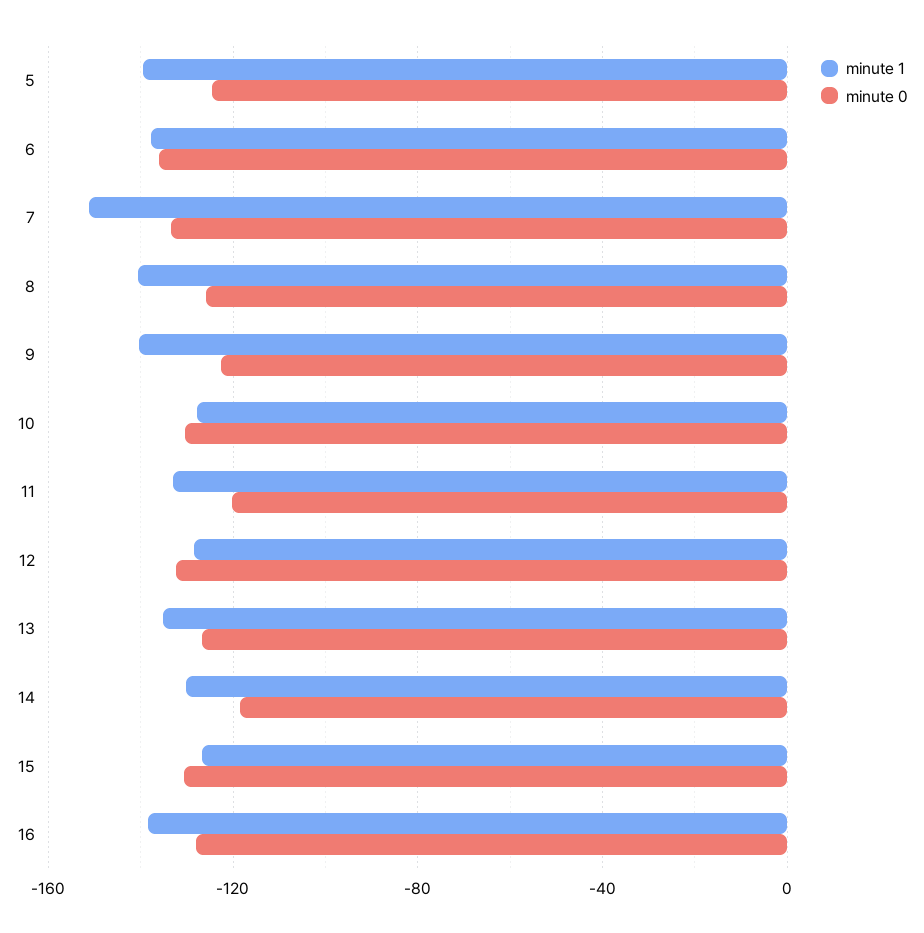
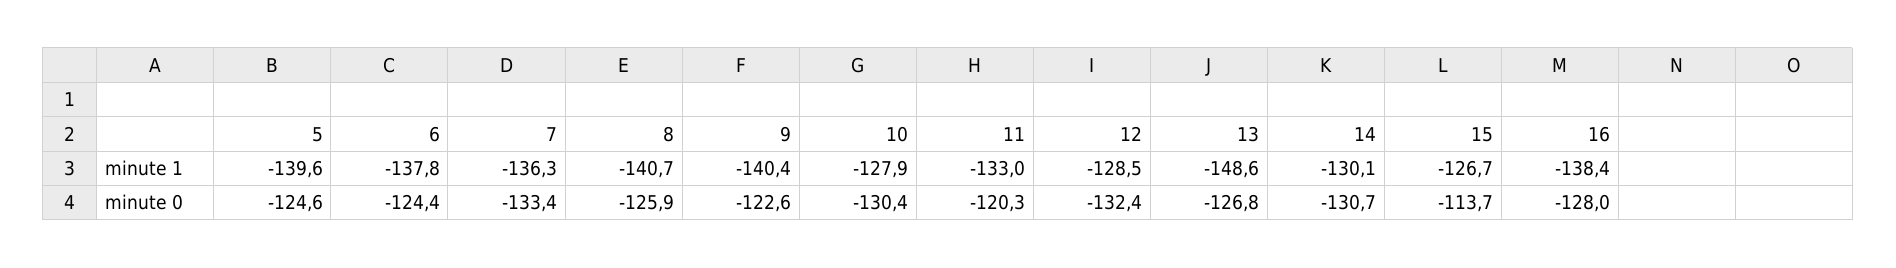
minute 0, 6: -135 -> -124.4
minute 1, 7: -150 -> -136.3
minute 1, 13: -135 -> -148.6
minute 0, 14: -120 -> -130.7
minute 0, 15: -130 -> -113.7

